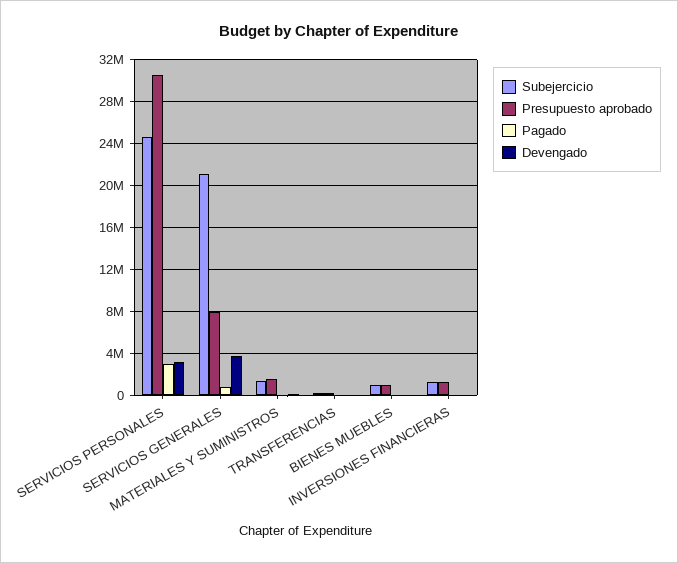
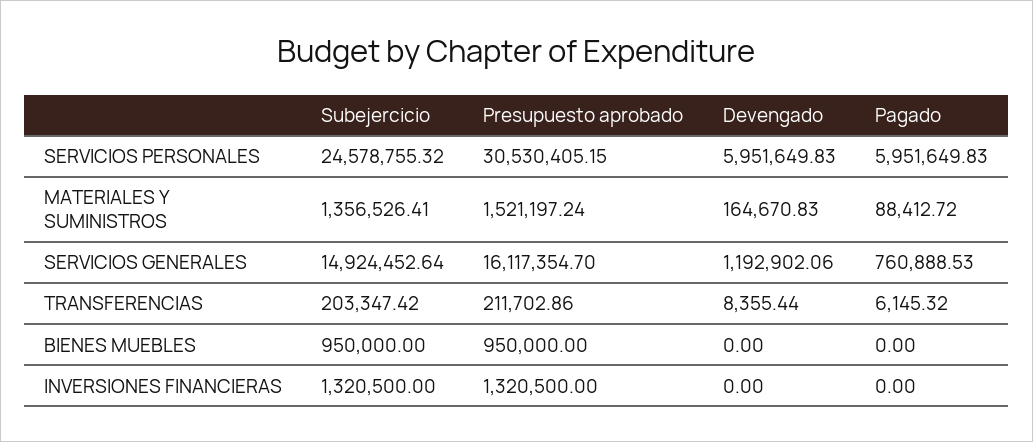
Pagado, SERVICIOS PERSONALES: 3000000 -> 5951649.83
Devengado, SERVICIOS PERSONALES: 3000000 -> 5951649.83
Subejercicio, SERVICIOS GENERALES: 21000000 -> 14924452.64
Presupuesto aprobado, SERVICIOS GENERALES: 8000000 -> 16117354.7
Devengado, SERVICIOS GENERALES: 4000000 -> 1192902.06

